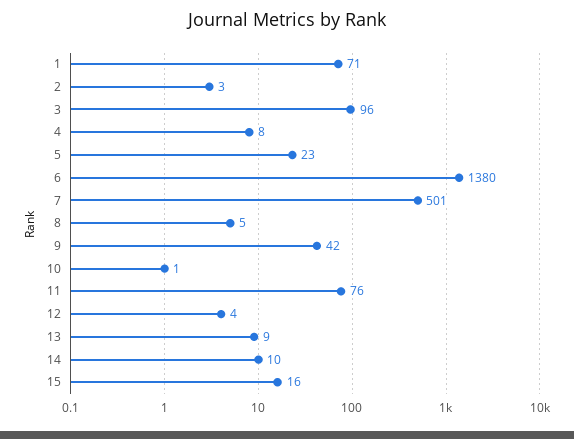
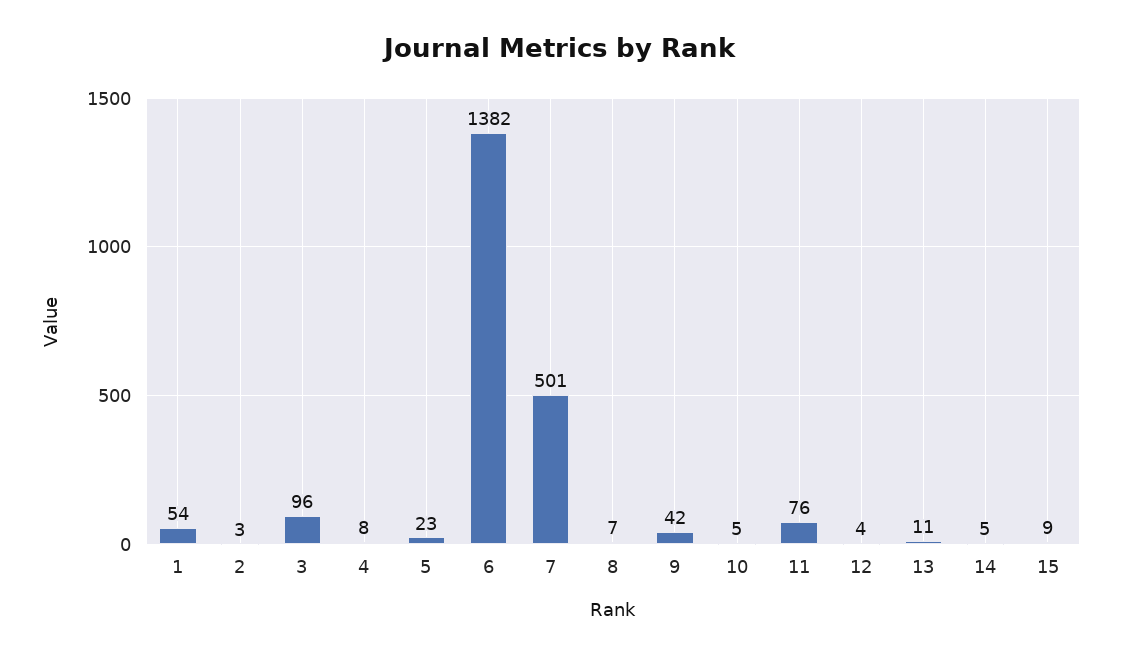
1: 71 -> 54
6: 1380 -> 1382
8: 5 -> 7
10: 1 -> 5
13: 9 -> 11
14: 10 -> 5
15: 16 -> 9

